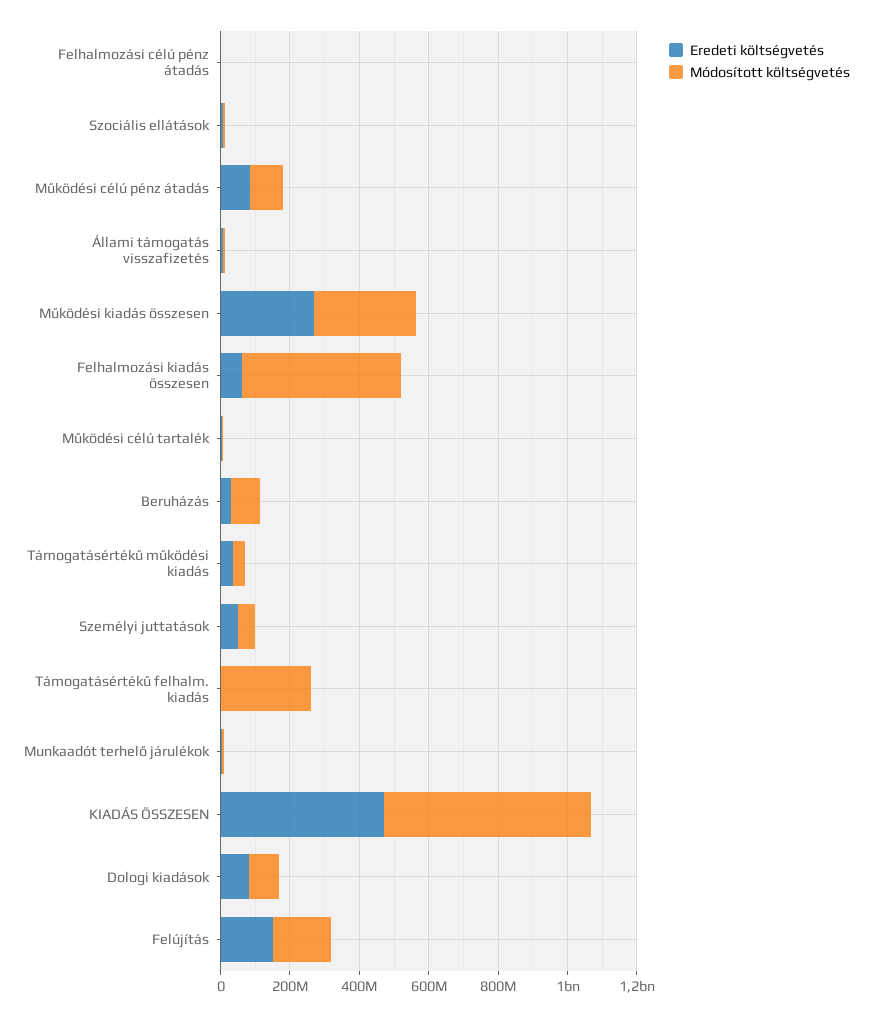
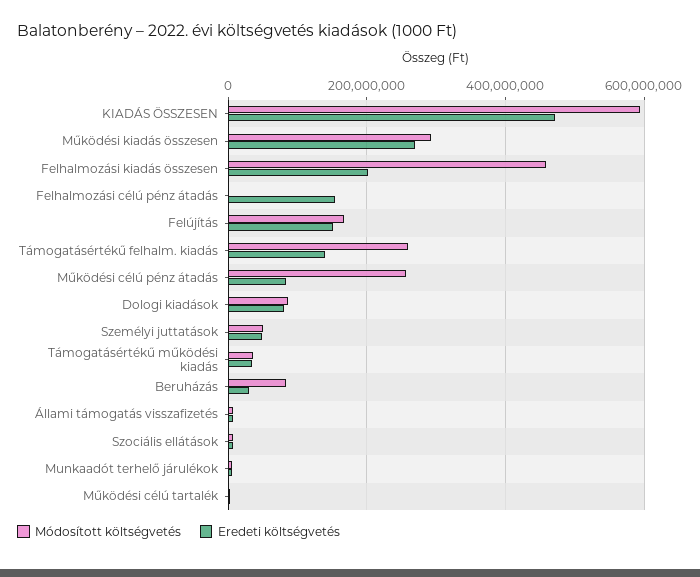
Eredeti költségvetés, Felhalmozási célú pénz átadás: 0 -> 160000000
Módosított költségvetés, Működési célú pénz átadás: 100000000 -> 260000000
Eredeti költségvetés, Felhalmozási kiadás összesen: 50000000 -> 200000000
Eredeti költségvetés, Támogatásértékű felhalm. kiadás: 0 -> 140000000

